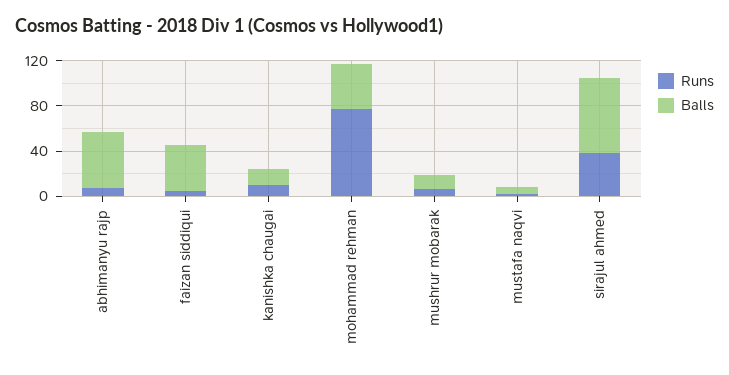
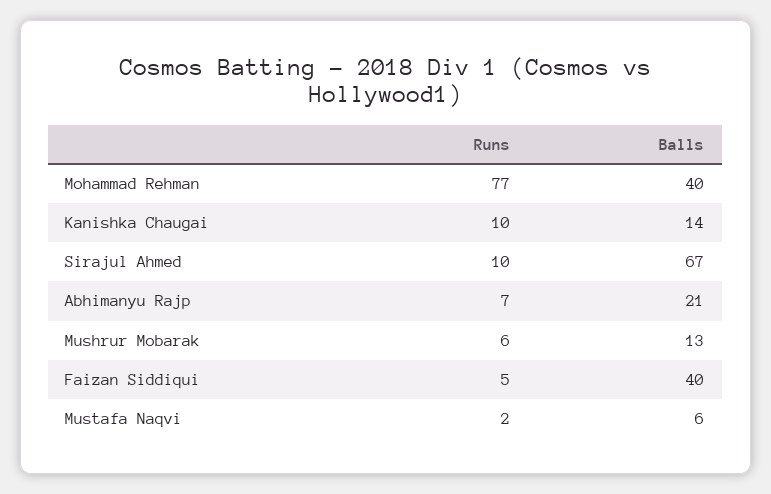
Balls, abhimanyu rajp: 50 -> 21
Runs, sirajul ahmed: 40 -> 10

